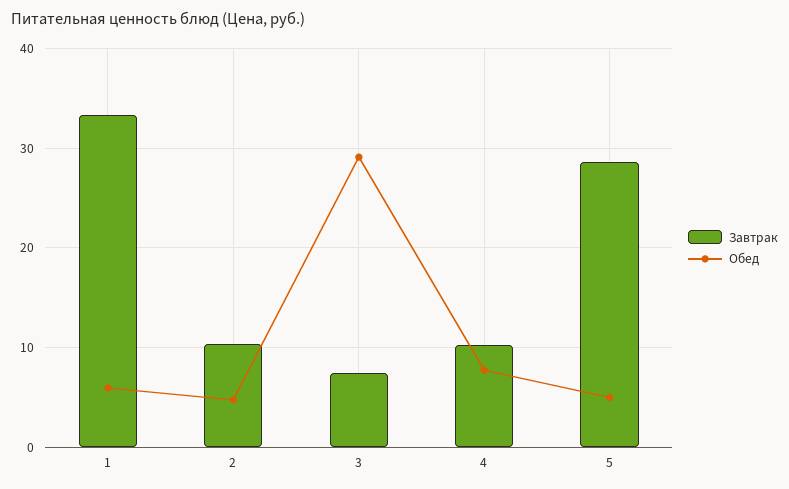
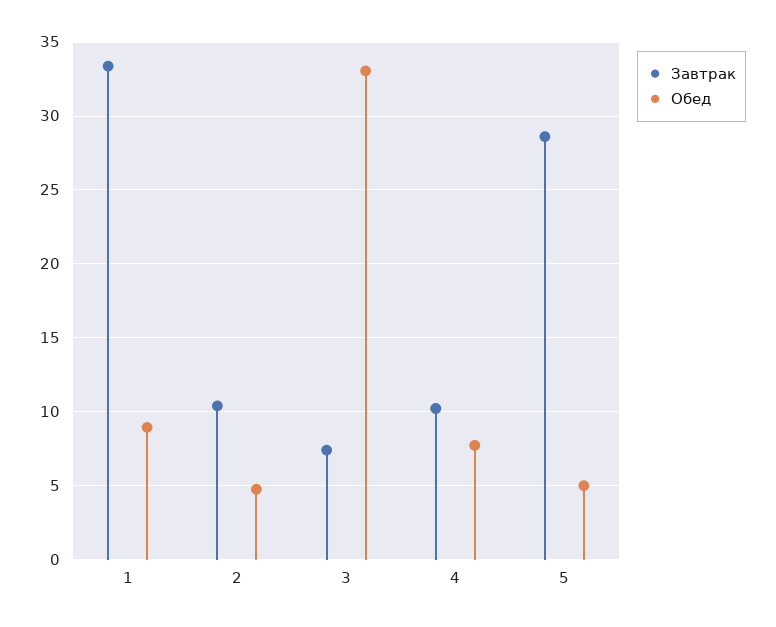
Обед, 1: 6 -> 9
Обед, 3: 29 -> 33

